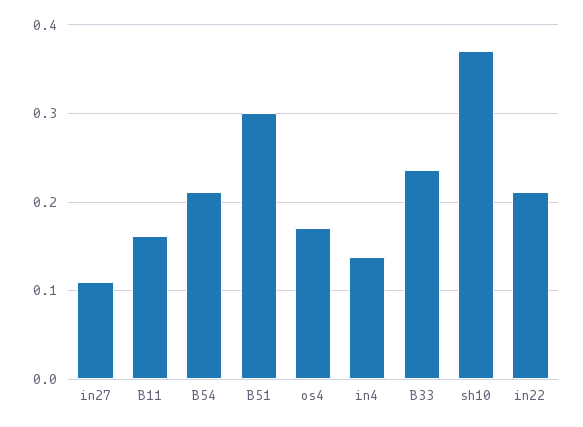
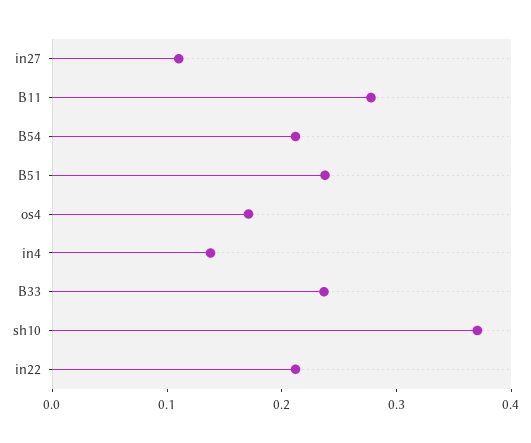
B11: 0.16 -> 0.28
B51: 0.3 -> 0.24

